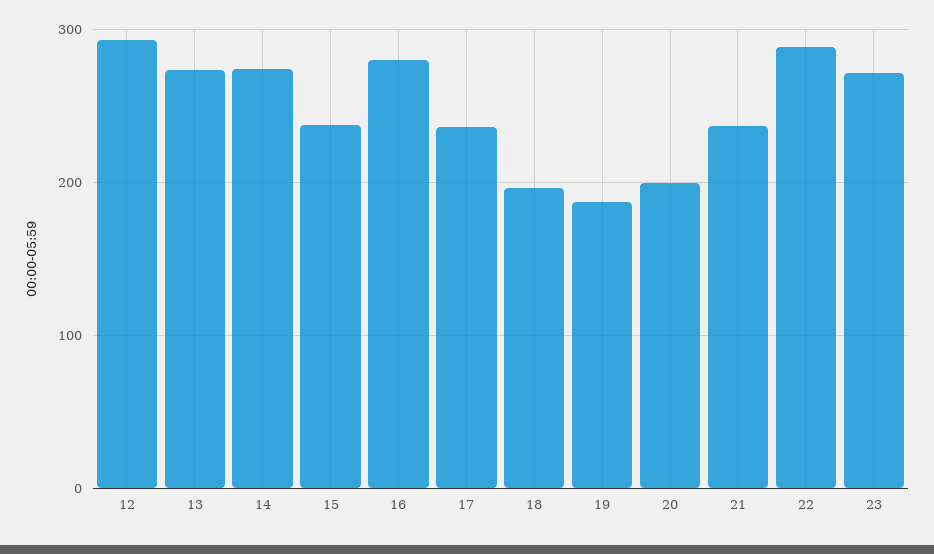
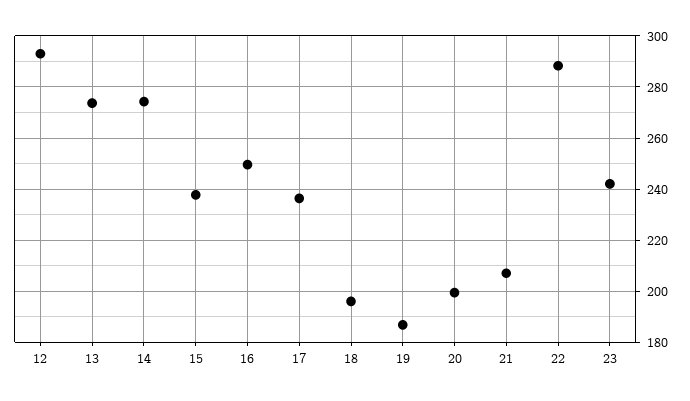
16: 280 -> 250
21: 240 -> 207.5
23: 270 -> 242.5

